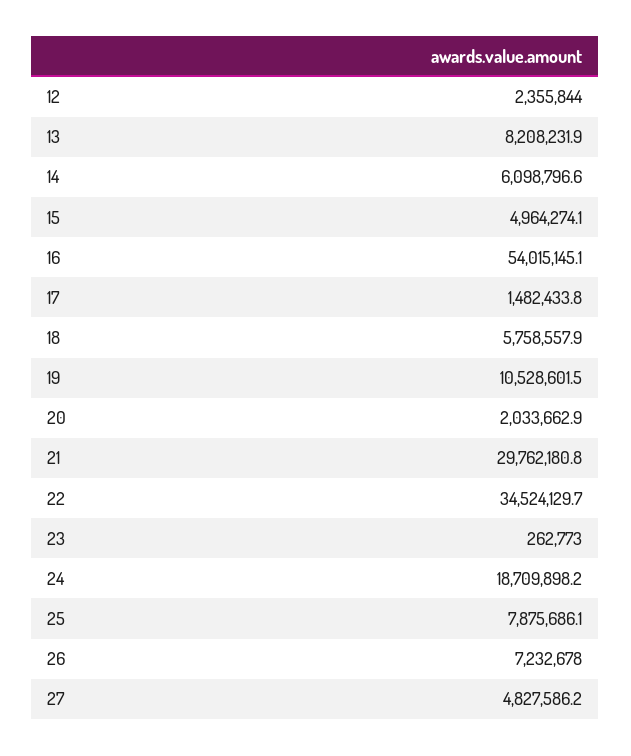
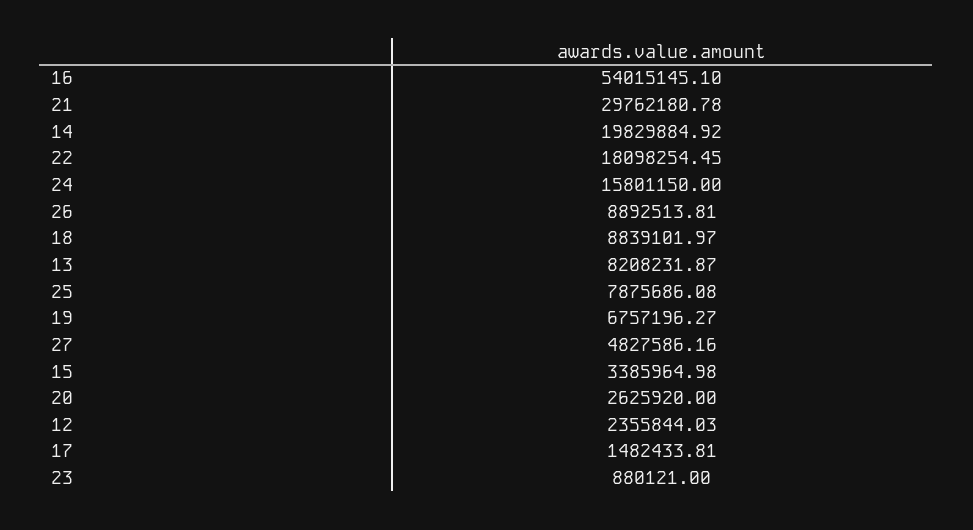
14: 6098796.6 -> 19829884.92
15: 4964274.1 -> 3385964.98
18: 5758557.9 -> 8839101.97
19: 10528601.5 -> 6757196.27
20: 2033662.9 -> 2625920
22: 34524129.7 -> 18098254.45
23: 262773 -> 880121
24: 18709898.2 -> 15801150
26: 7232678 -> 8892513.81

